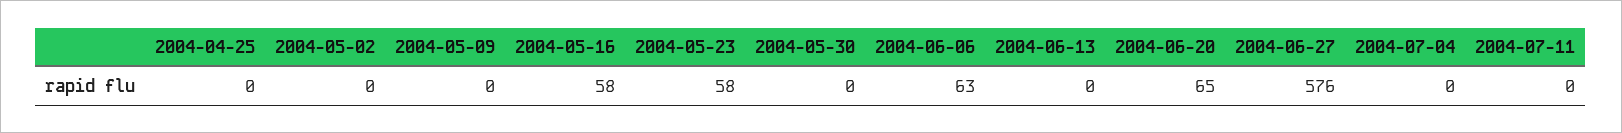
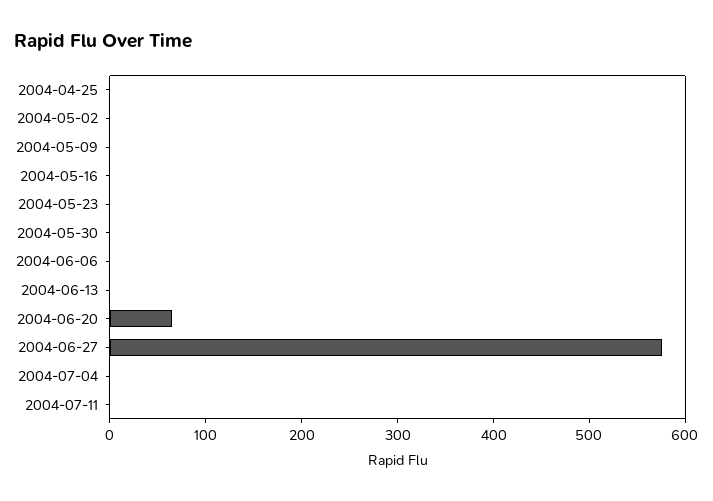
2004-05-16: 58 -> 0
2004-05-23: 58 -> 0
2004-06-06: 63 -> 0

